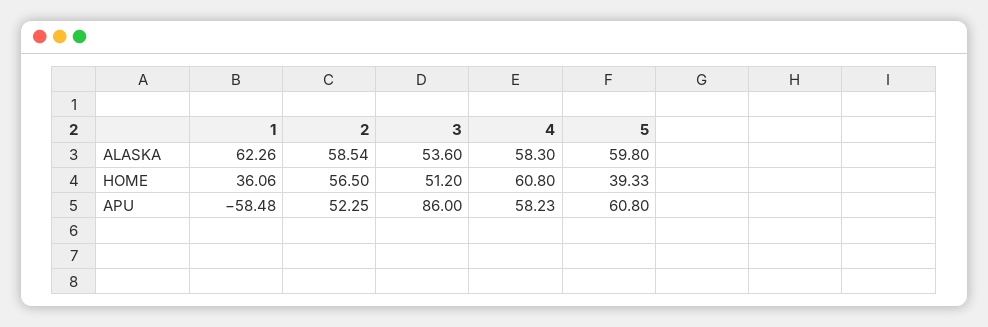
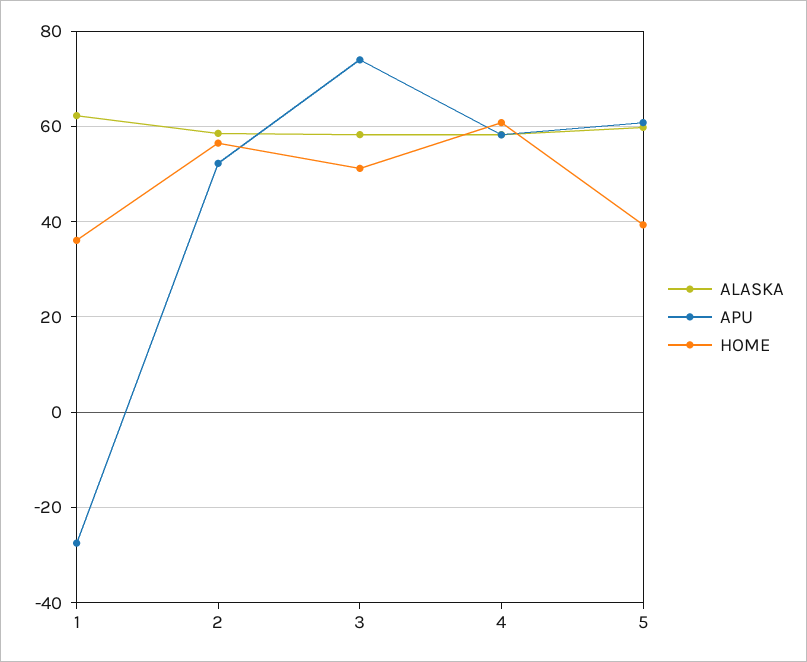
ALASKA, 3: 53.6 -> 58
APU, 1: -58.48 -> -28
APU, 3: 86 -> 74

